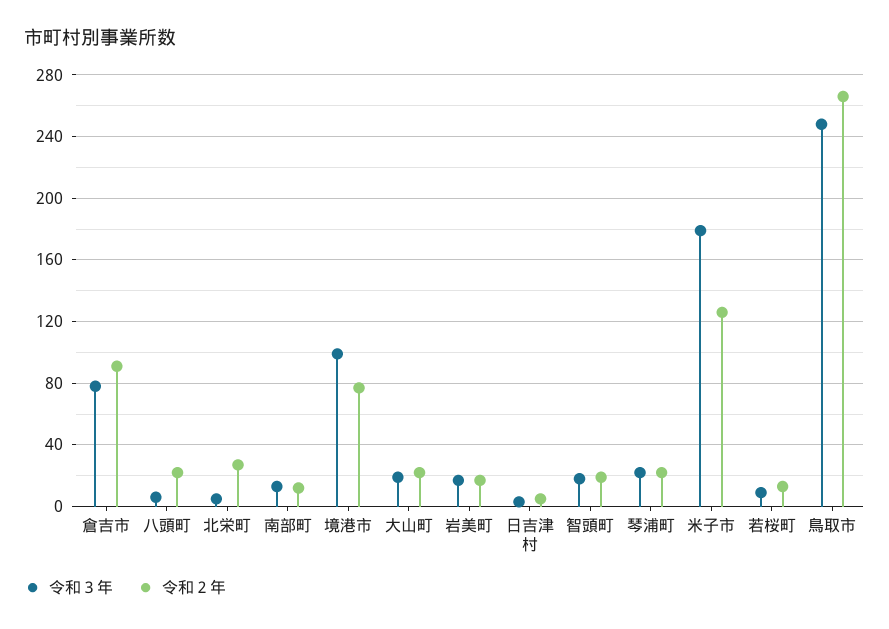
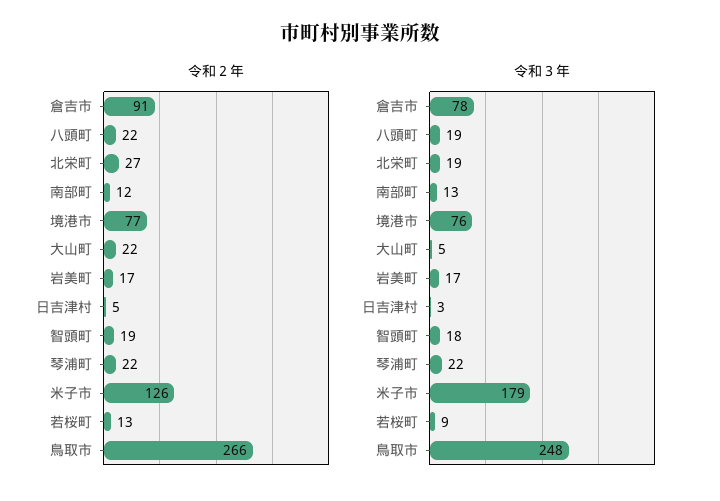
令和３年, 八頭町: 5 -> 19
令和３年, 北栄町: 5 -> 19
令和３年, 境港市: 100 -> 76
令和３年, 大山町: 20 -> 5

